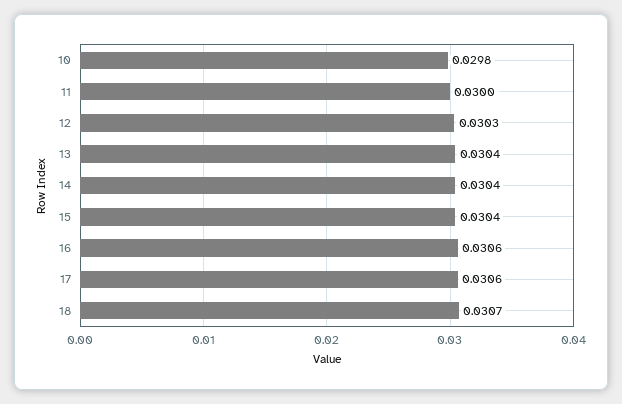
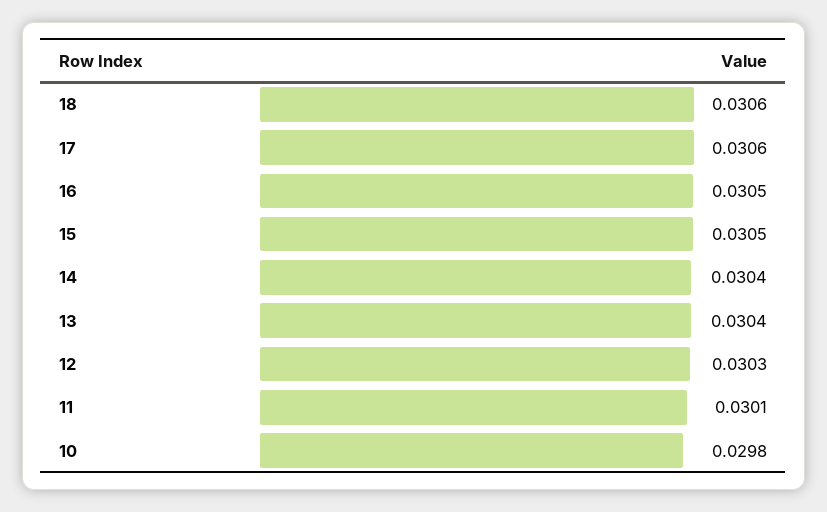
11: 0.03 -> 0.0301
15: 0.0304 -> 0.0305
16: 0.0306 -> 0.0305
18: 0.0307 -> 0.0306

